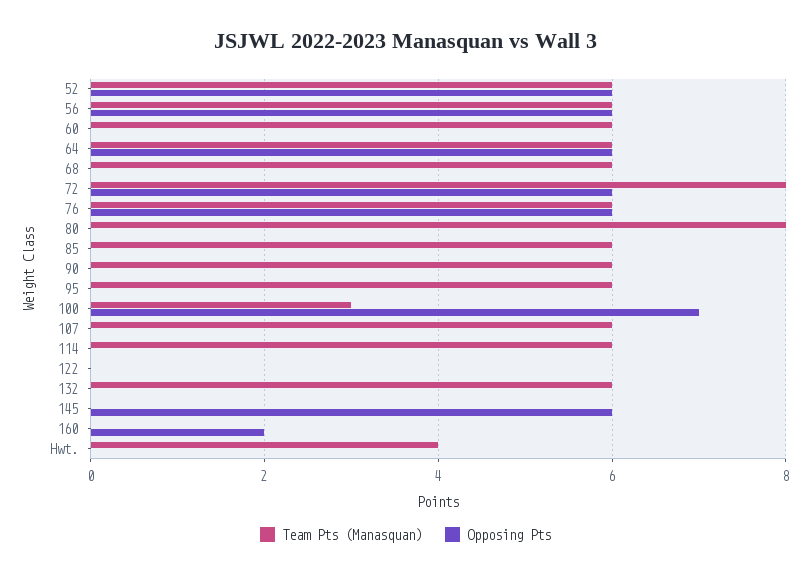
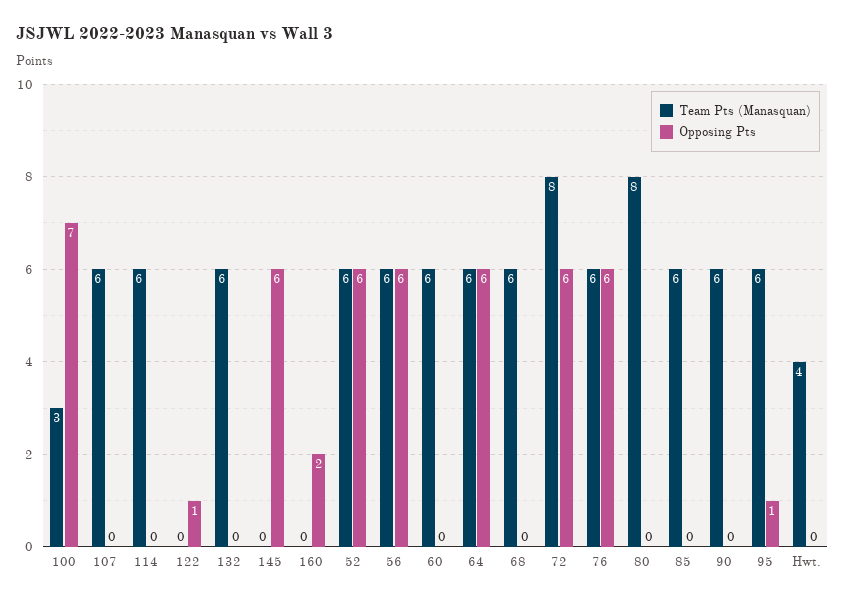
Opposing Pts, 95: 0 -> 1
Opposing Pts, 122: 0 -> 1

